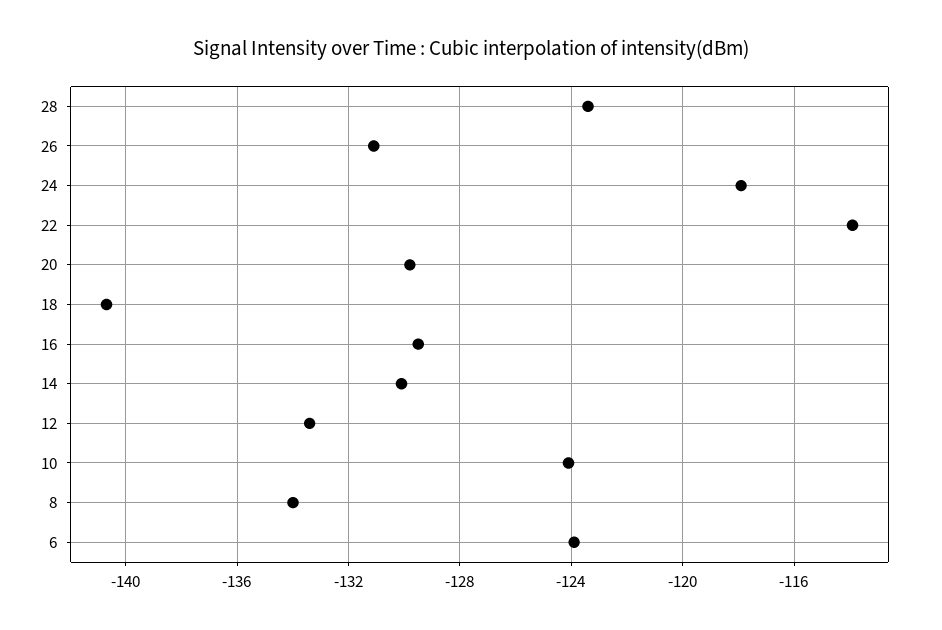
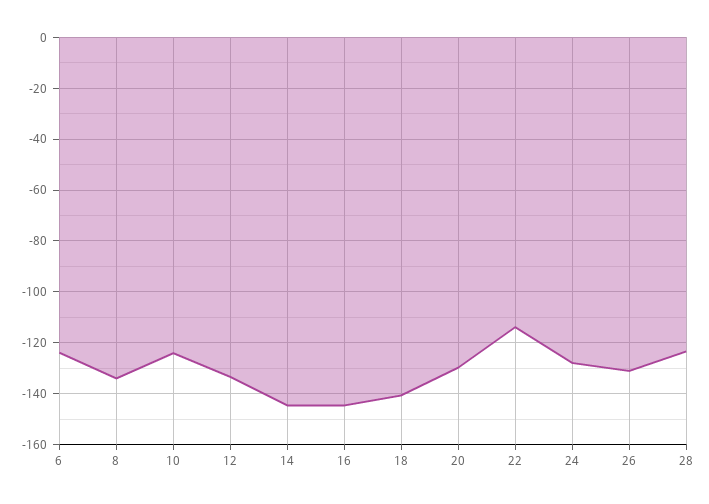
24: -118 -> -127.5
16: -129.5 -> -145
14: -130 -> -145

